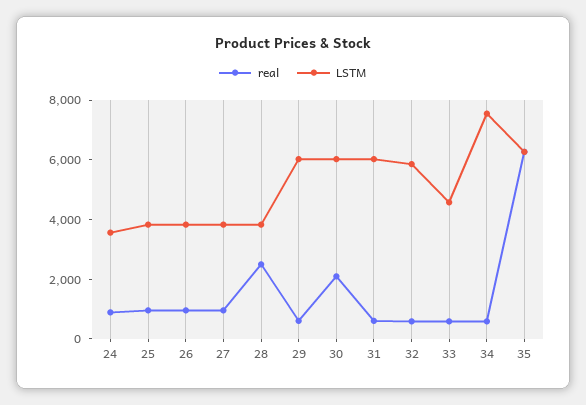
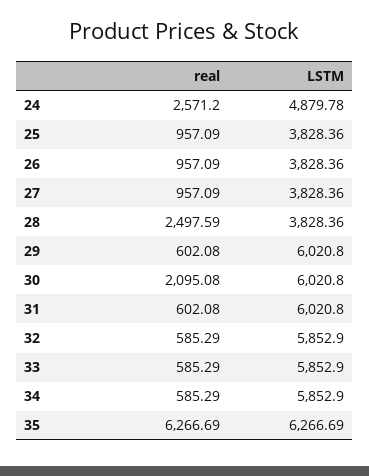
real, 24: 1000 -> 2571.2
LSTM, 24: 3500 -> 4879.78
LSTM, 33: 4500 -> 5852.9
LSTM, 34: 7500 -> 5852.9

